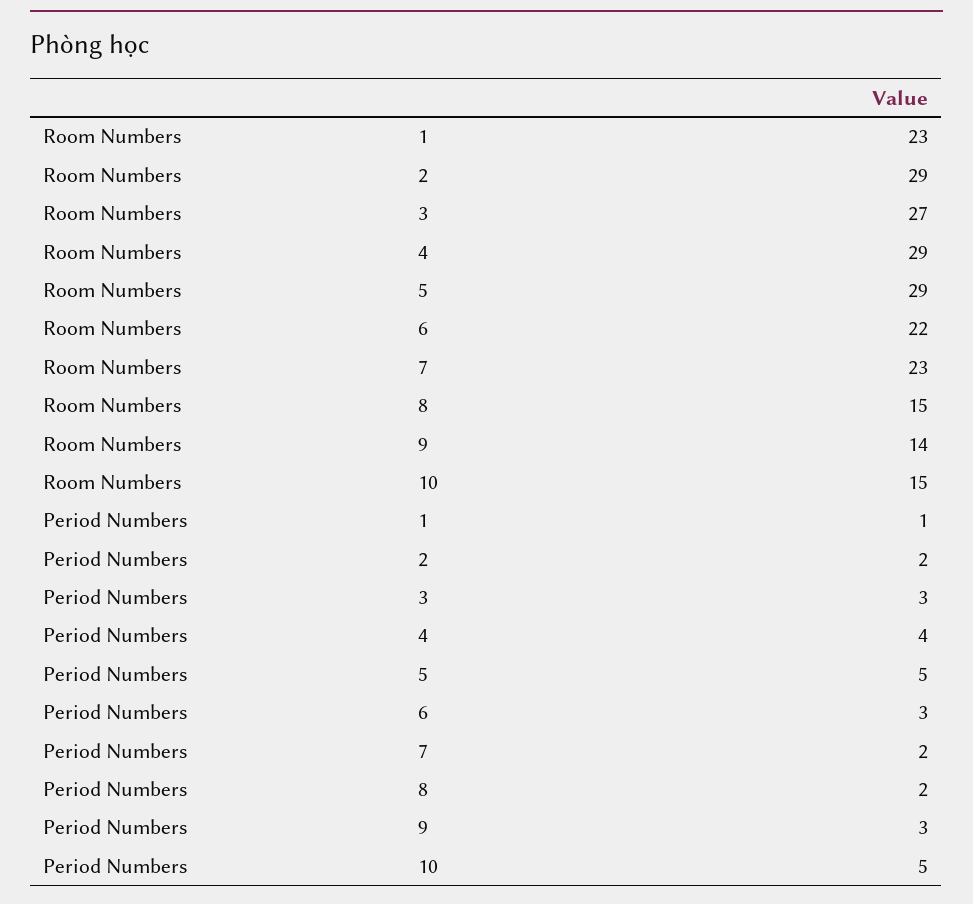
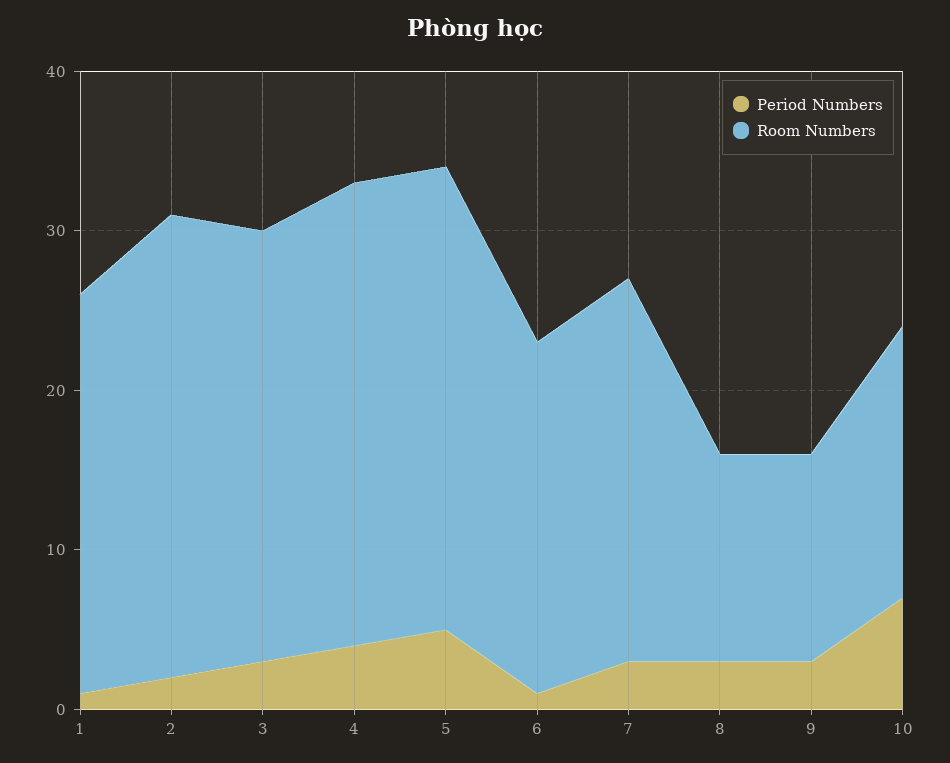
Room Numbers, 1: 23 -> 25
Room Numbers, 7: 23 -> 24
Room Numbers, 8: 15 -> 13
Room Numbers, 9: 14 -> 13
Room Numbers, 10: 15 -> 17
Period Numbers, 6: 3 -> 1
Period Numbers, 7: 2 -> 3
Period Numbers, 8: 2 -> 3
Period Numbers, 10: 5 -> 7

